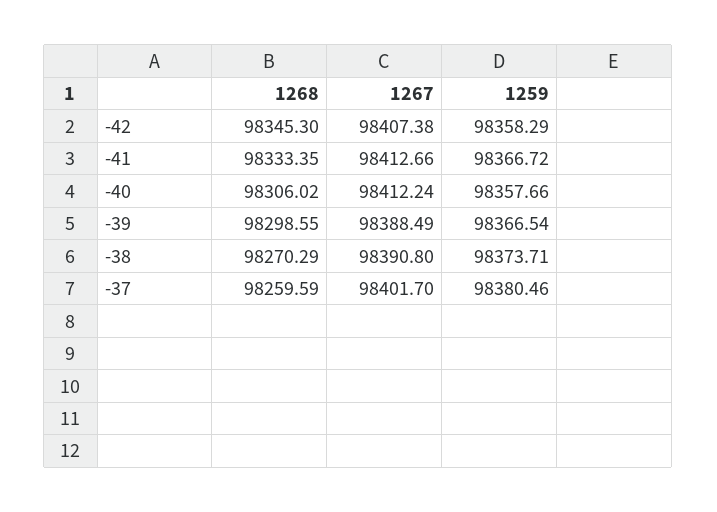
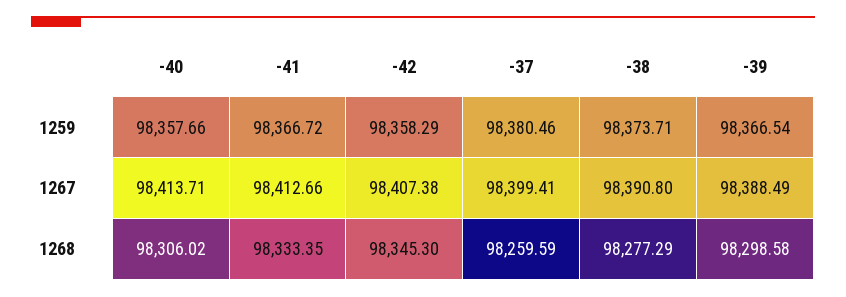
1267, -40: 98412.24 -> 98413.71
1268, -39: 98298.55 -> 98298.58
1268, -38: 98270.29 -> 98277.29
1267, -37: 98401.7 -> 98399.41

